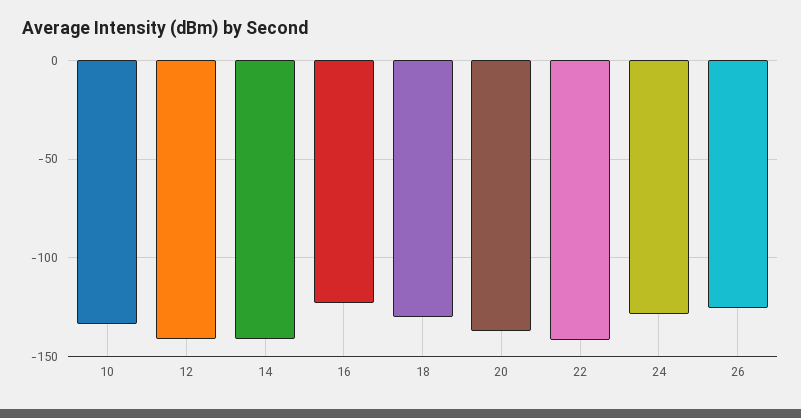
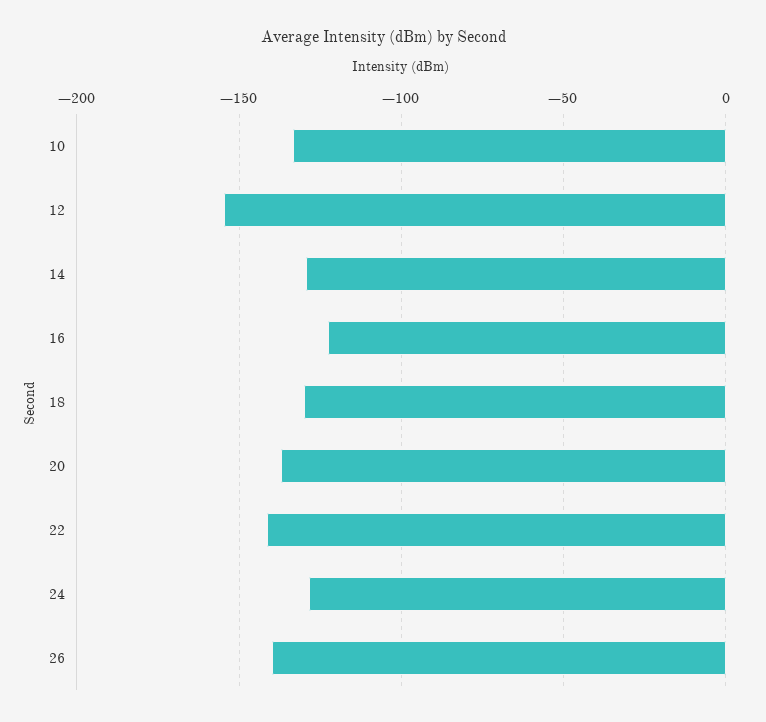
12: -140 -> -155
14: -140 -> -130
26: -125 -> -140

